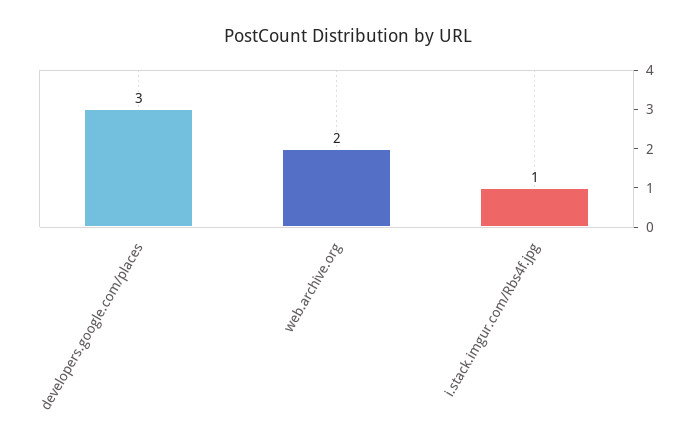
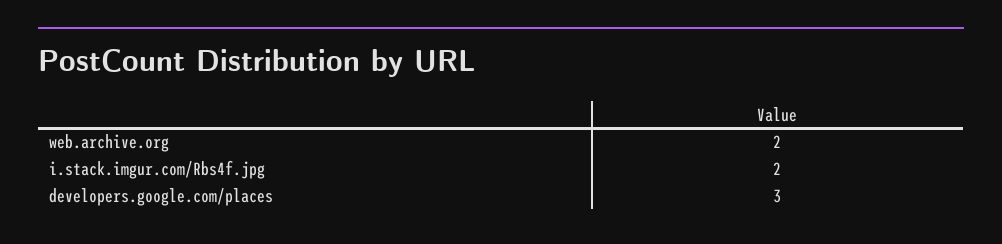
i.stack.imgur.com/Rbs4f.jpg: 1 -> 2

